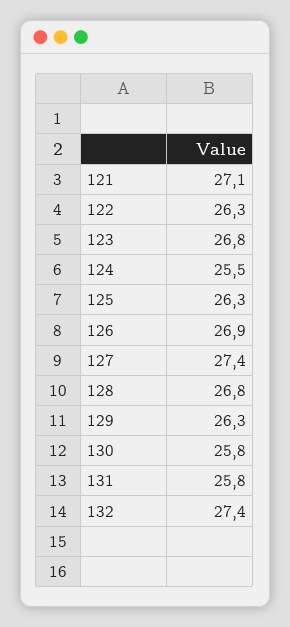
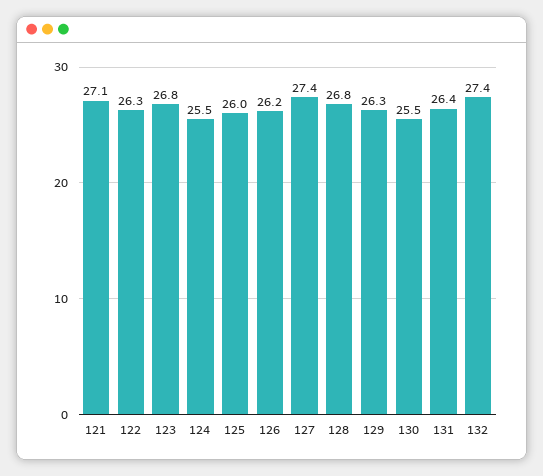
125: 26.3 -> 26
126: 26.9 -> 26.2
130: 25.8 -> 25.5
131: 25.8 -> 26.4

